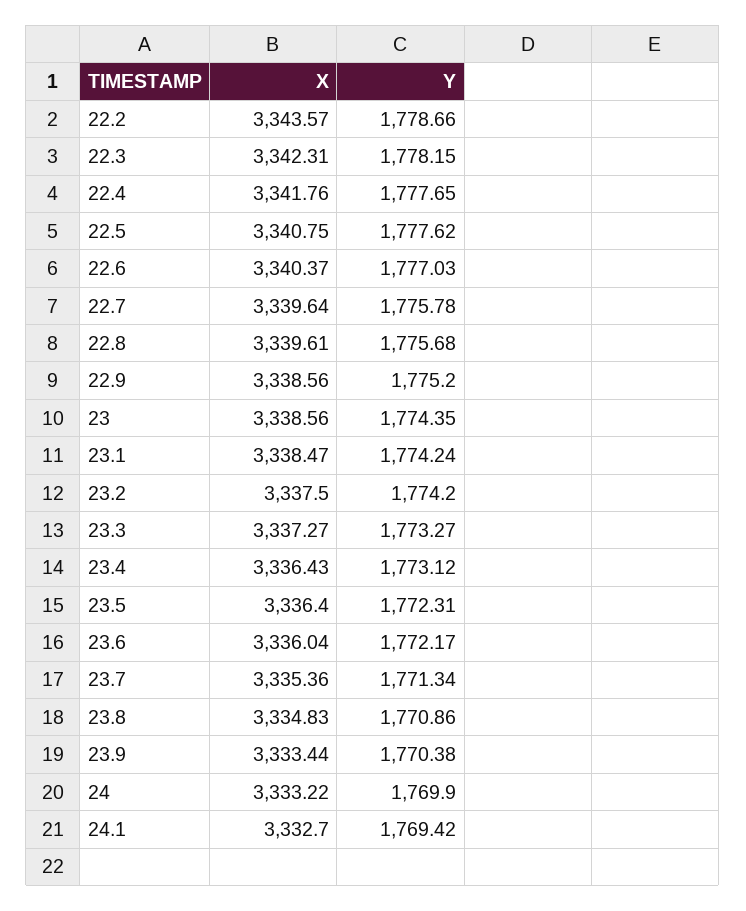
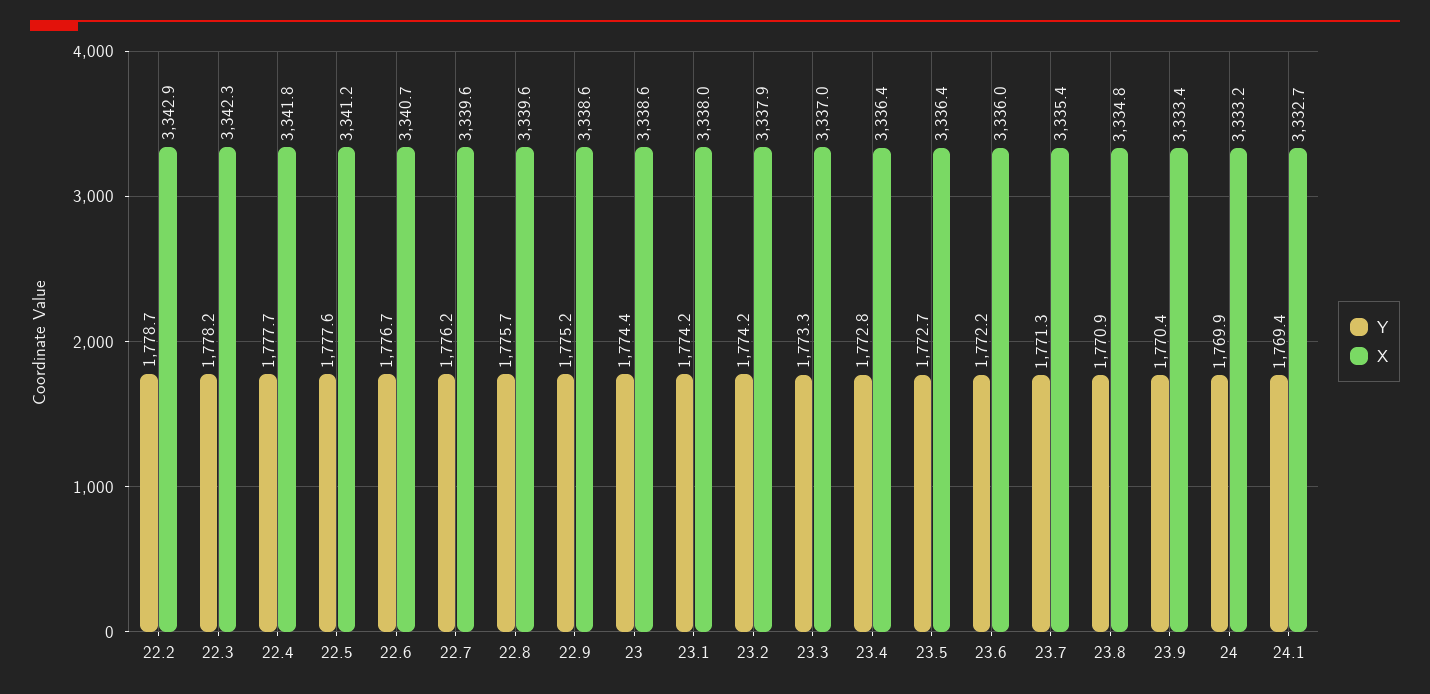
X, 22.2: 3343.57 -> 3342.9
X, 22.5: 3340.75 -> 3341.2
X, 22.6: 3340.37 -> 3340.7
Y, 22.6: 1777.03 -> 1776.7
Y, 22.7: 1775.78 -> 1776.2
X, 23.1: 3338.47 -> 3338
X, 23.2: 3337.5 -> 3337.9
X, 23.3: 3337.27 -> 3337
Y, 23.4: 1773.12 -> 1772.8
Y, 23.5: 1772.31 -> 1772.7

